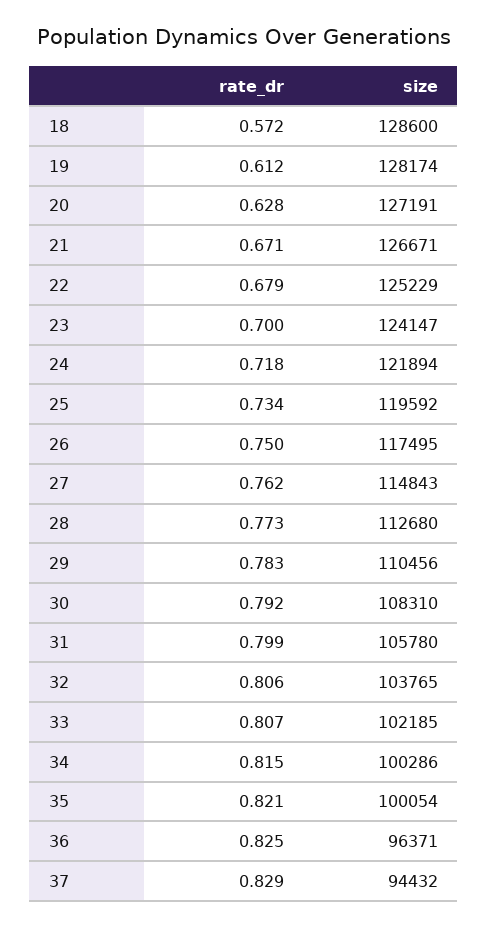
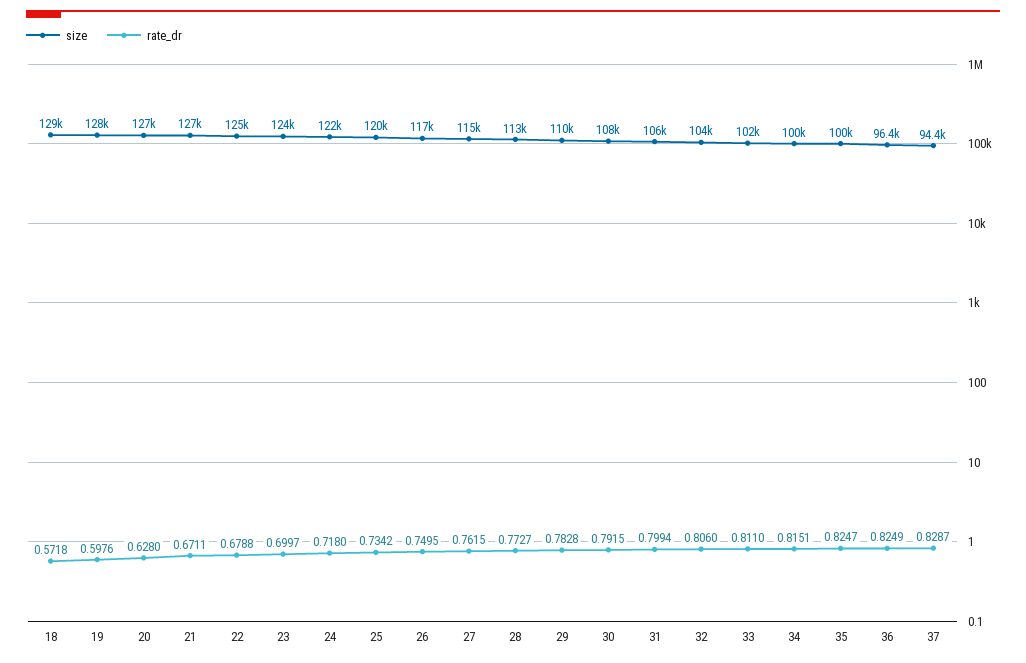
rate_dr, 19: 0.612 -> 0.5976
rate_dr, 33: 0.807 -> 0.811
rate_dr, 35: 0.821 -> 0.8247

